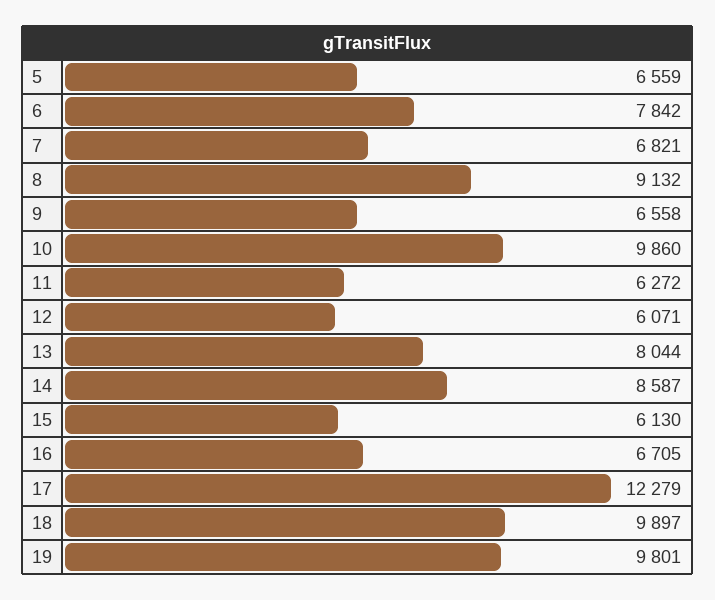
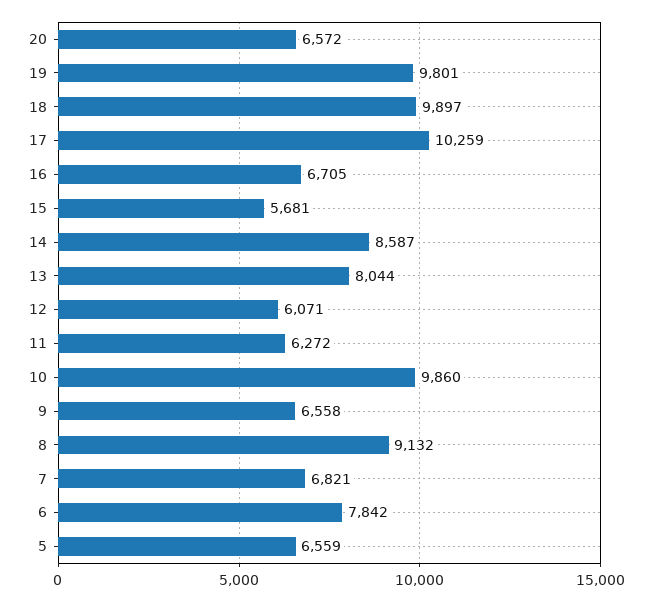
15: 6130 -> 5681
17: 12279 -> 10259
20: none -> 6572

